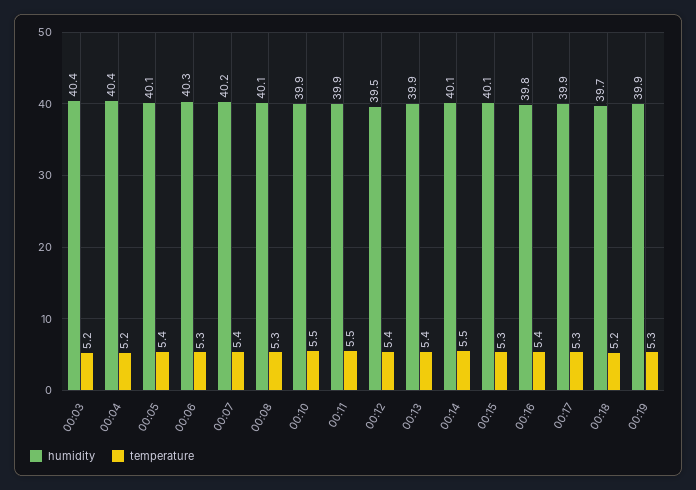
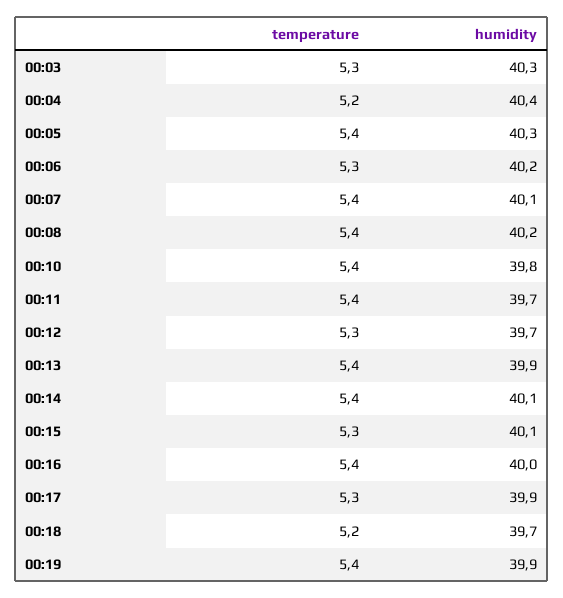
humidity, 00:03: 40.4 -> 40.3
temperature, 00:03: 5.2 -> 5.3
humidity, 00:05: 40.1 -> 40.3
humidity, 00:06: 40.3 -> 40.2
humidity, 00:07: 40.2 -> 40.1
humidity, 00:08: 40.1 -> 40.2
temperature, 00:08: 5.3 -> 5.4
humidity, 00:10: 39.9 -> 39.8
temperature, 00:10: 5.5 -> 5.4
humidity, 00:11: 39.9 -> 39.7
temperature, 00:11: 5.5 -> 5.4
humidity, 00:12: 39.5 -> 39.7
temperature, 00:12: 5.4 -> 5.3
temperature, 00:14: 5.5 -> 5.4
humidity, 00:16: 39.8 -> 40
temperature, 00:19: 5.3 -> 5.4

